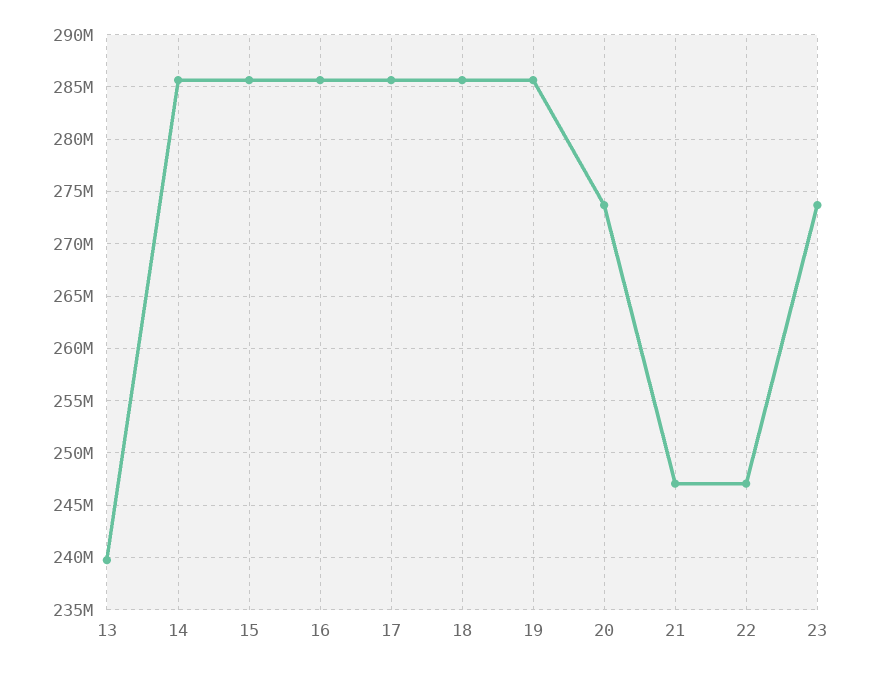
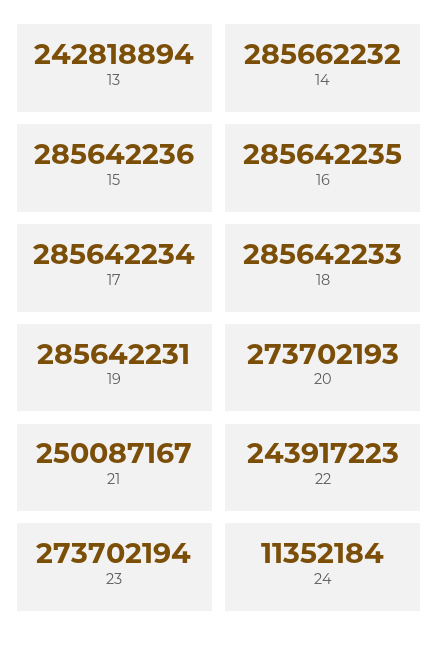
13: 240000000 -> 242818894
21: 247000000 -> 250087167
22: 247000000 -> 243917223
24: none -> 11352184

